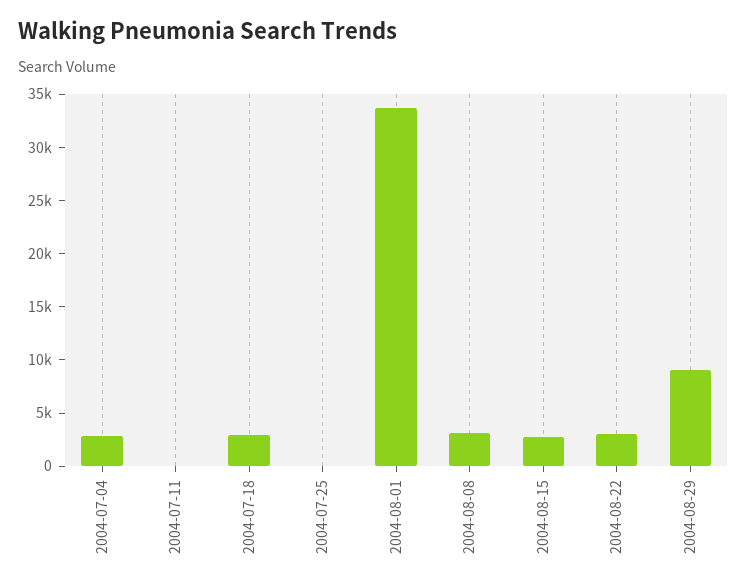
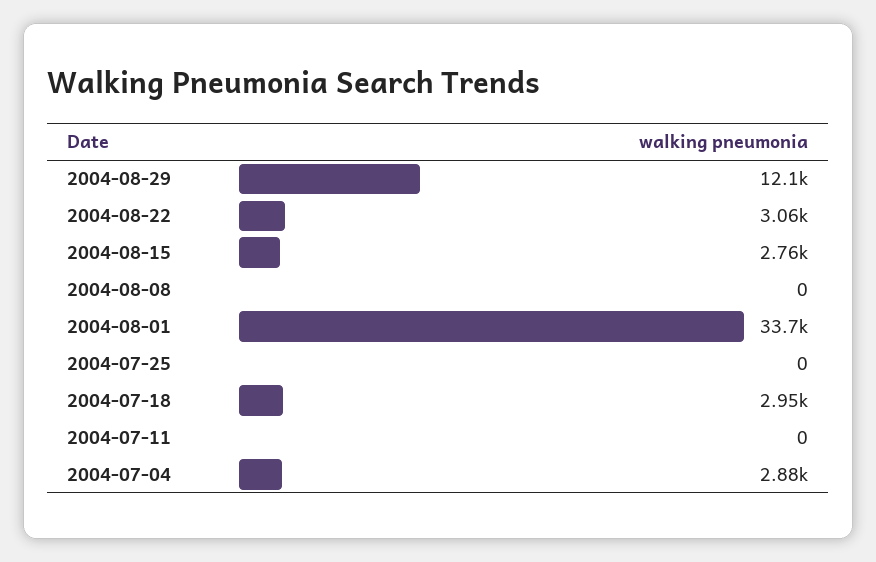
2004-08-08: 3000 -> 0
2004-08-29: 9000 -> 12100

